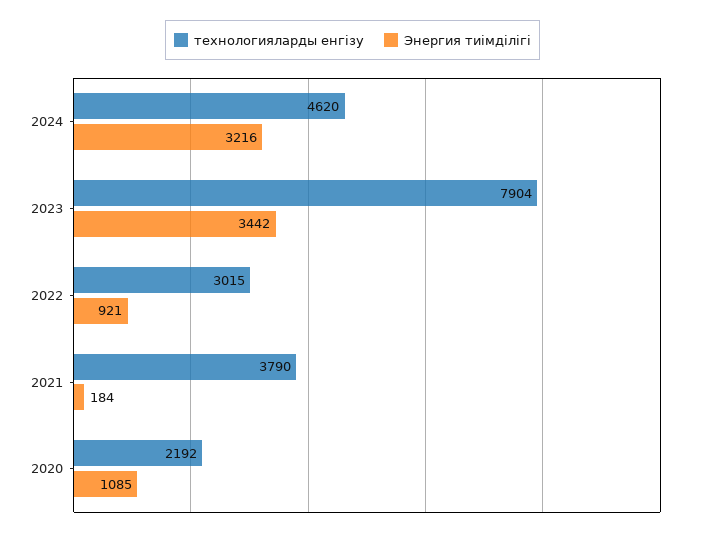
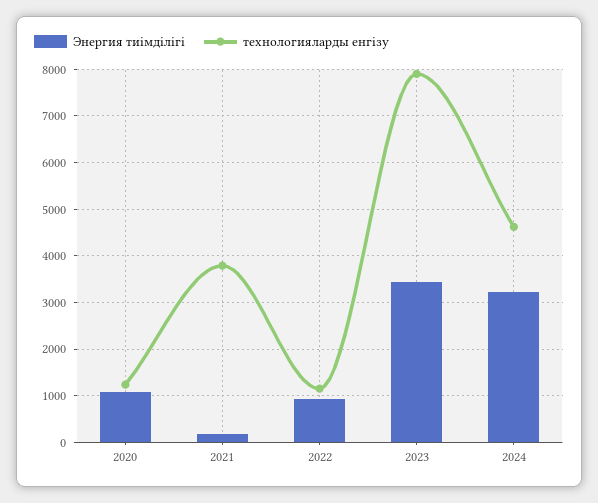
технологияларды енгізу, 2022: 3015 -> 1200
технологияларды енгізу, 2020: 2192 -> 1200

